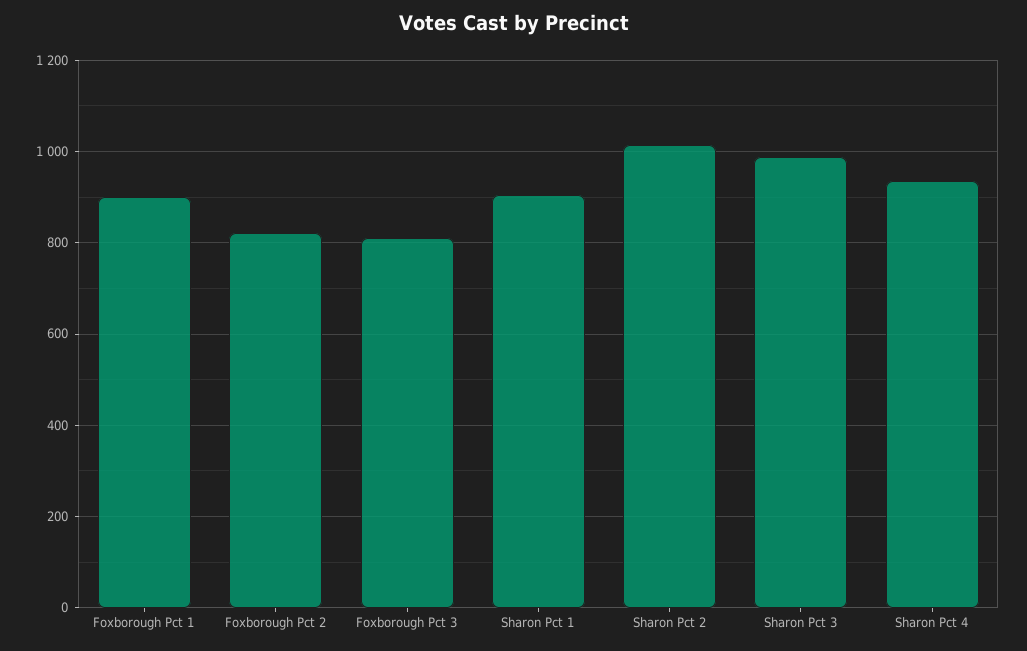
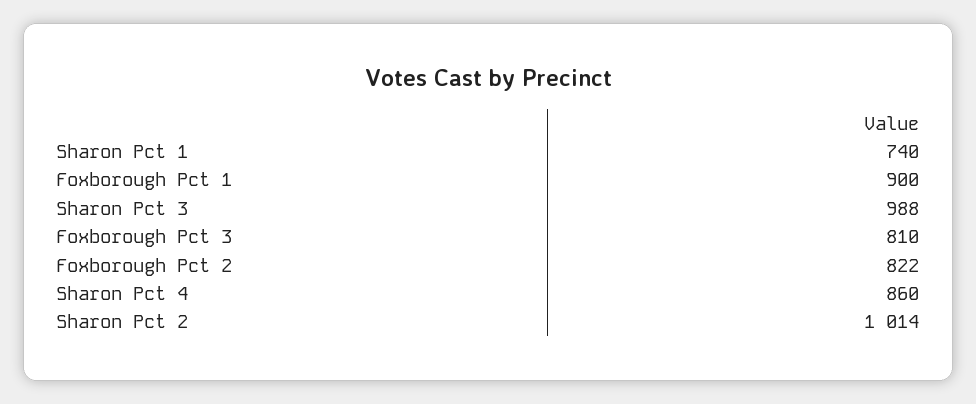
Sharon Pct 1: 900 -> 740
Sharon Pct 4: 940 -> 860

